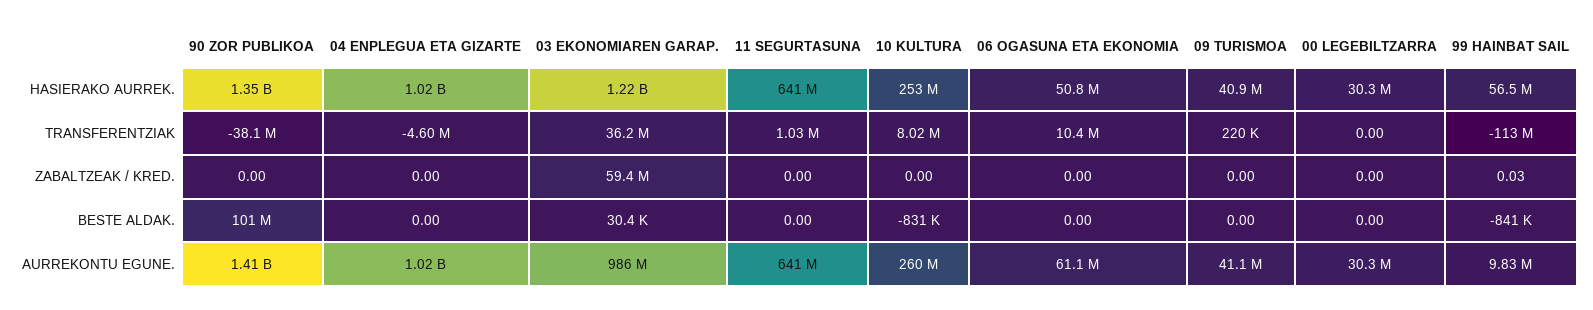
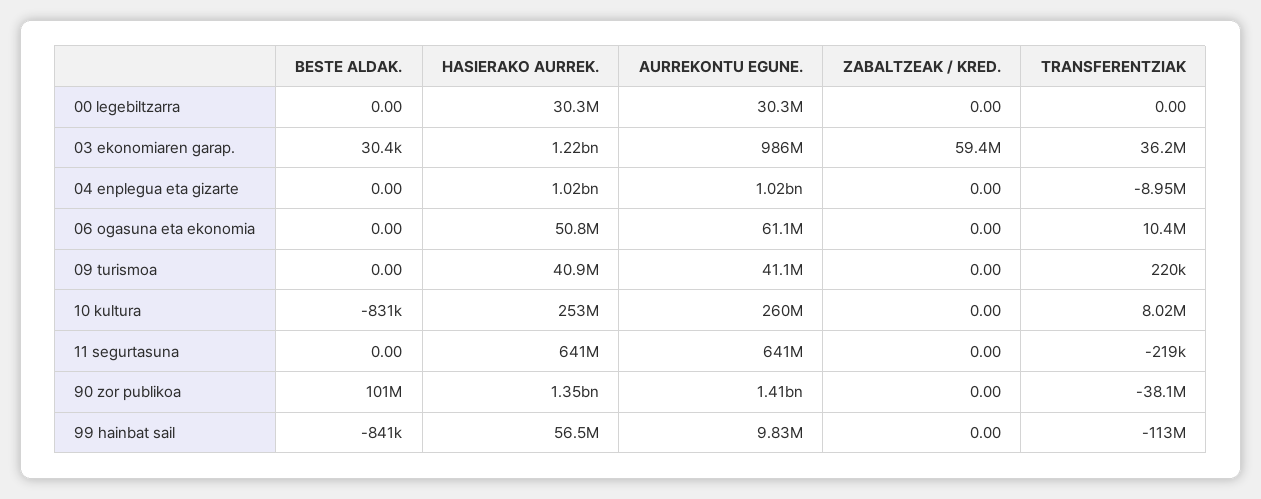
04 ENPLEGUA ETA GIZARTE, TRANSFERENTZIAK: -4600000 -> -8950000
11 SEGURTASUNA, TRANSFERENTZIAK: 1030000 -> -219000
99 HAINBAT SAIL, ZABALTZEAK / KRED.: 0.03 -> 0

